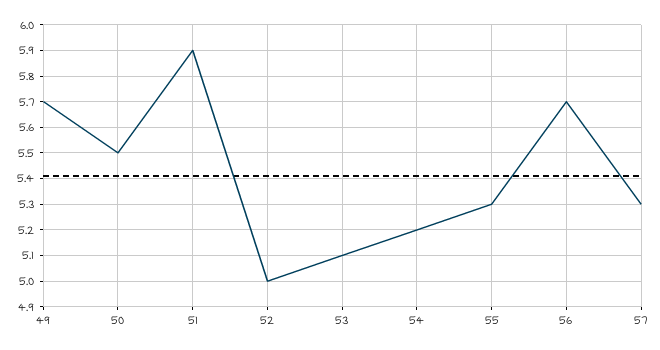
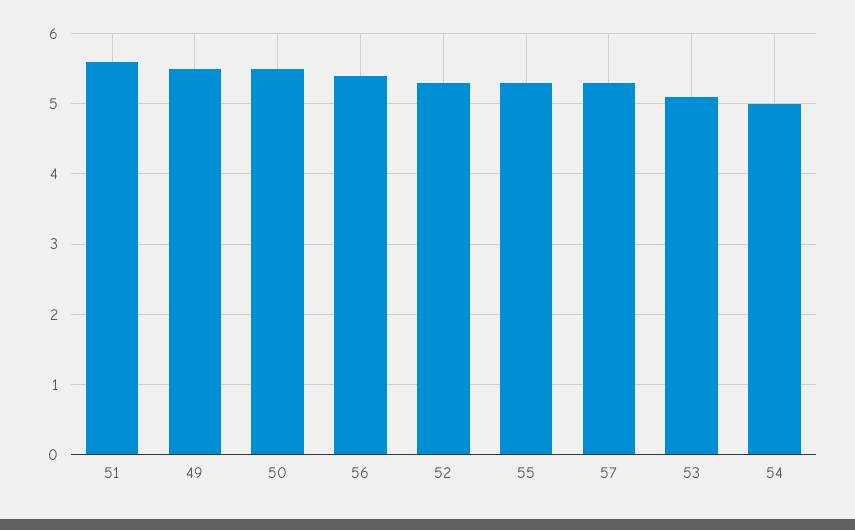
49: 5.7 -> 5.5
51: 5.9 -> 5.6
52: 5 -> 5.3
54: 5.2 -> 5
56: 5.7 -> 5.4

